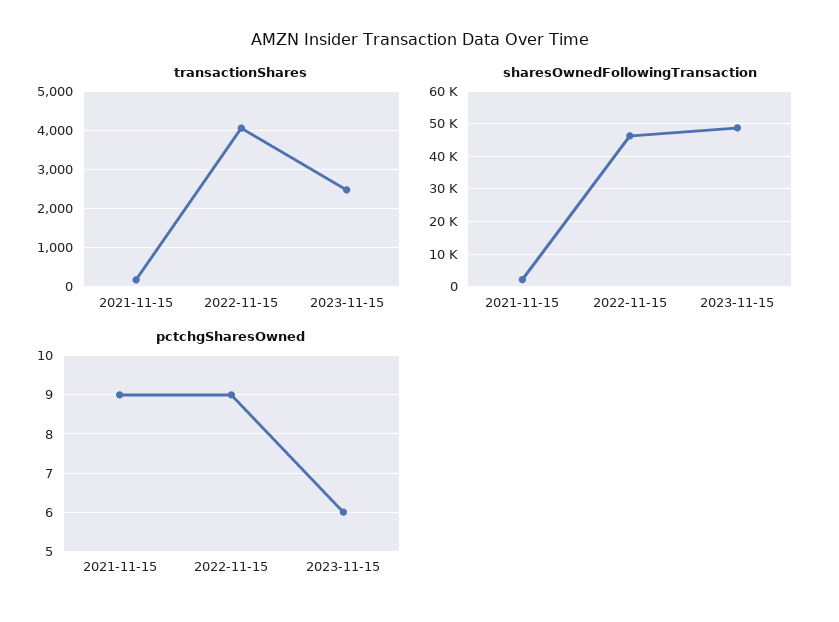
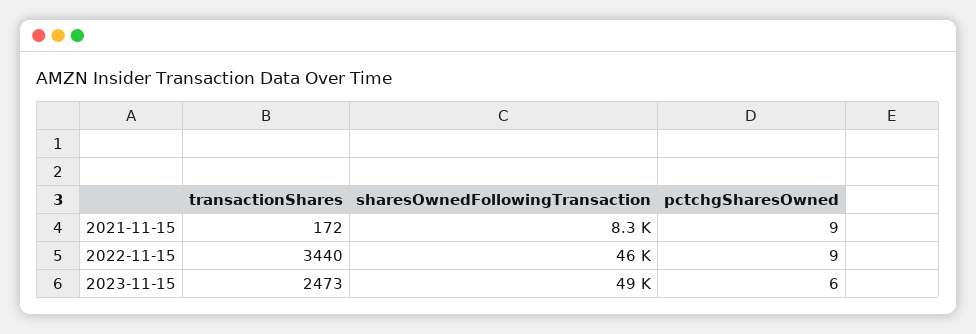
transactionShares, 2022-11-15: 4000 -> 3440
sharesOwnedFollowingTransaction, 2021-11-15: 2000 -> 8300

